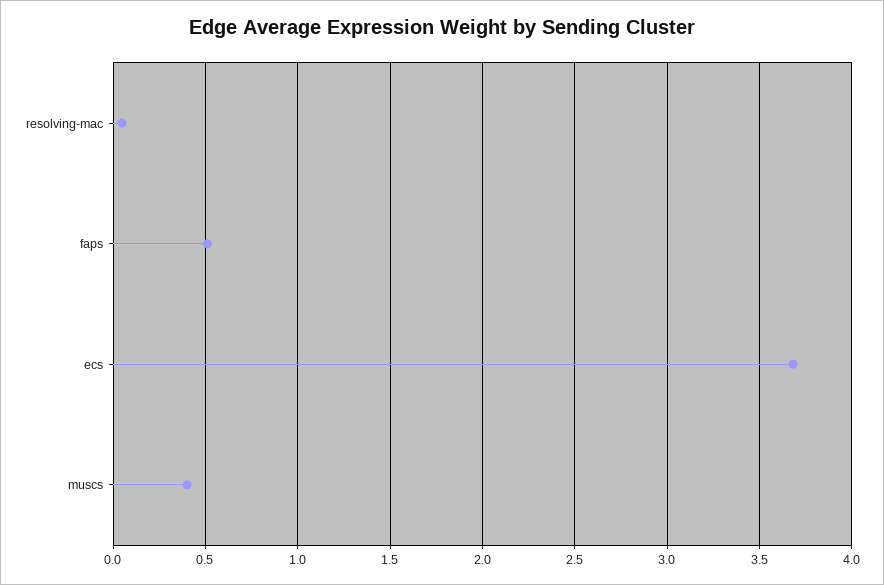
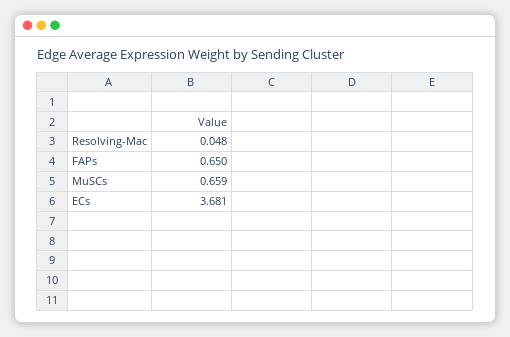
faps: 0.5 -> 0.65
muscs: 0.4 -> 0.659

